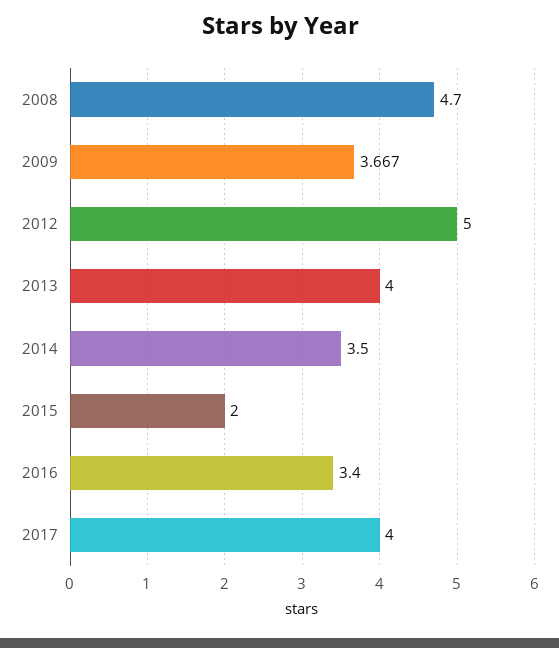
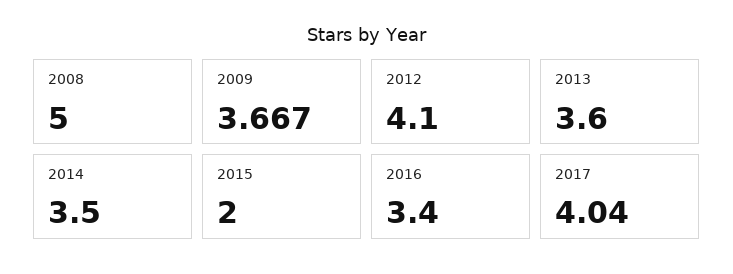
2008: 4.7 -> 5
2012: 5 -> 4.1
2013: 4 -> 3.6
2017: 4 -> 4.04

